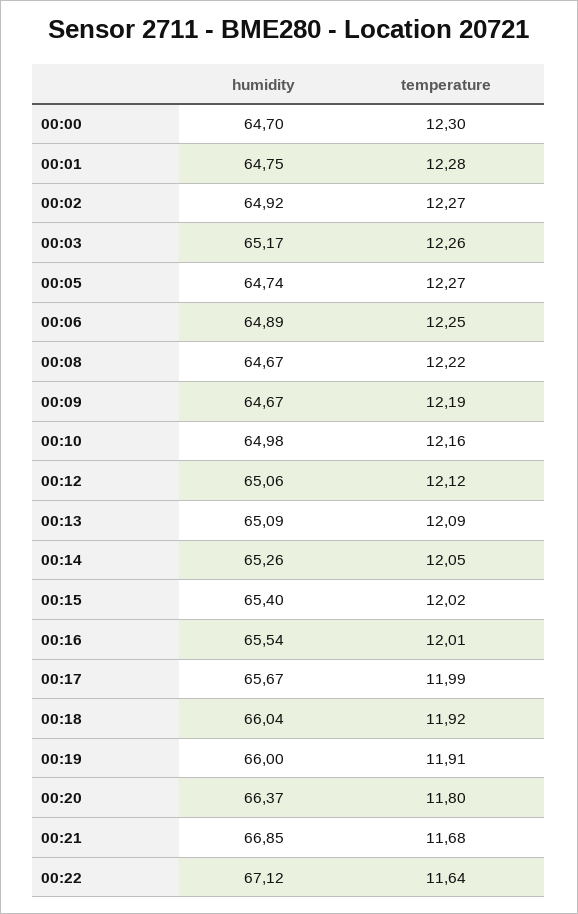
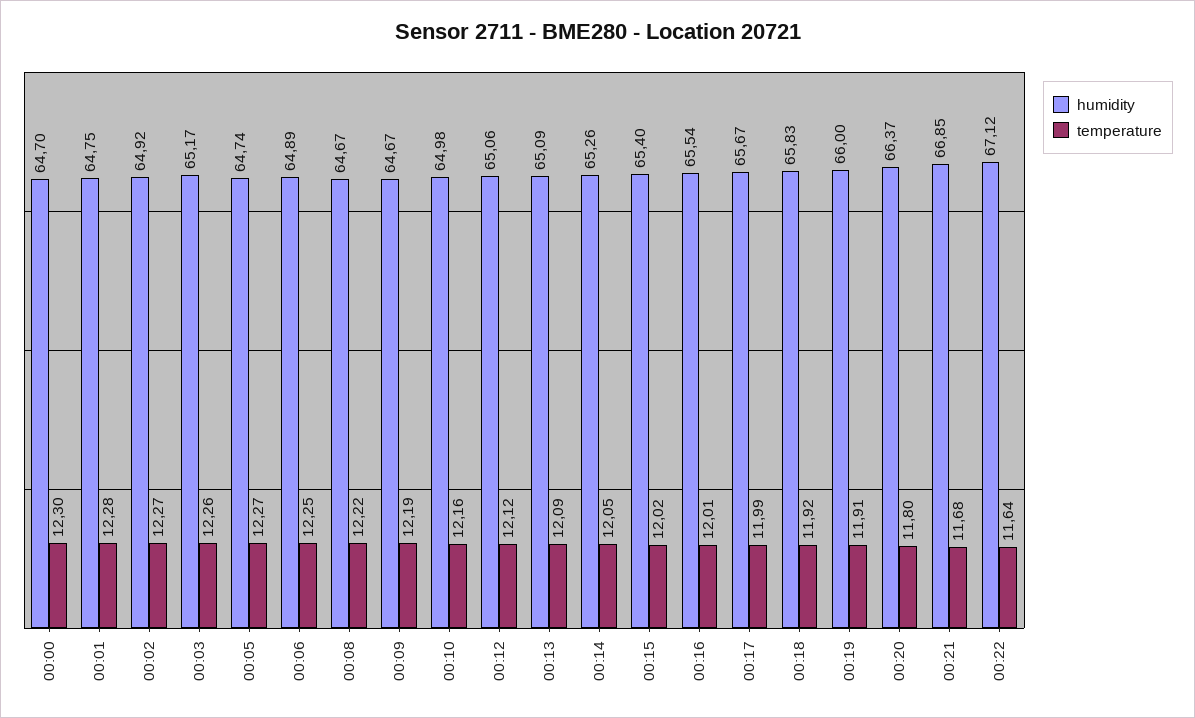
humidity, 00:18: 66.04 -> 65.83

